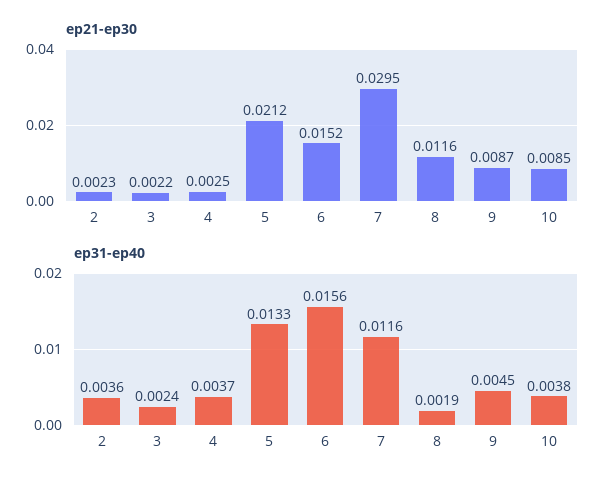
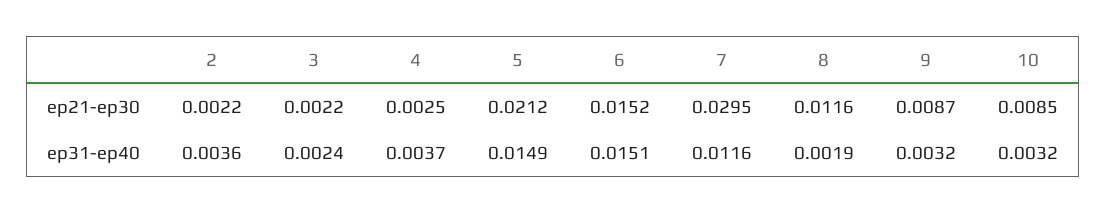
ep21-ep30, 2: 0.0023 -> 0.0022
ep31-ep40, 5: 0.0133 -> 0.0149
ep31-ep40, 6: 0.0156 -> 0.0151
ep31-ep40, 9: 0.0045 -> 0.0032
ep31-ep40, 10: 0.0038 -> 0.0032

